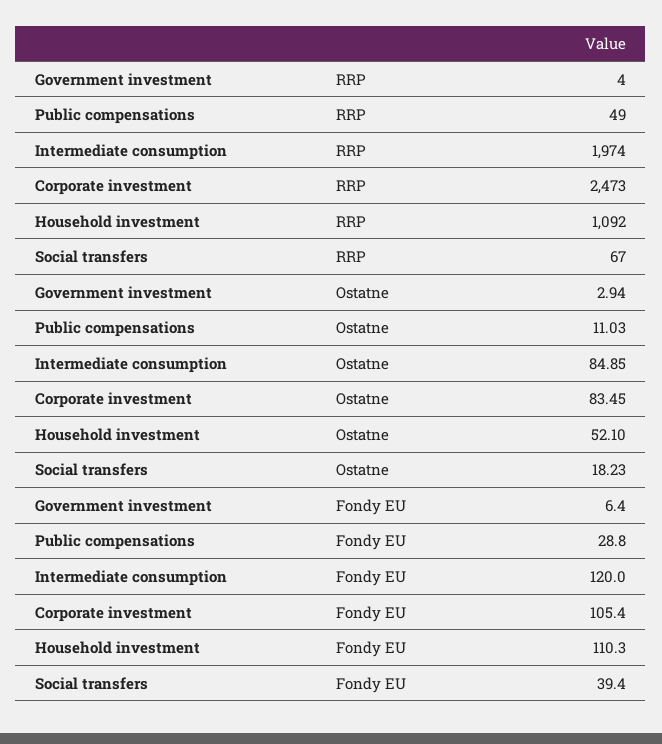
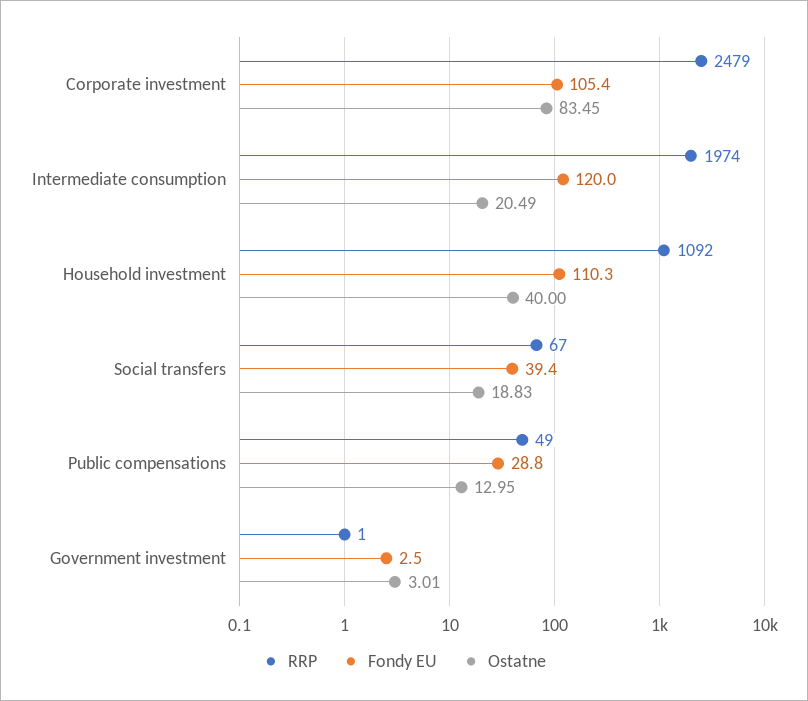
RRP, Government investment: 4 -> 1
RRP, Corporate investment: 2473 -> 2479
Ostatne, Government investment: 2.94 -> 3.01
Ostatne, Public compensations: 11.03 -> 12.95
Ostatne, Intermediate consumption: 84.85 -> 20.49
Ostatne, Household investment: 52.1 -> 40
Ostatne, Social transfers: 18.23 -> 18.83
Fondy EU, Government investment: 6.4 -> 2.5

